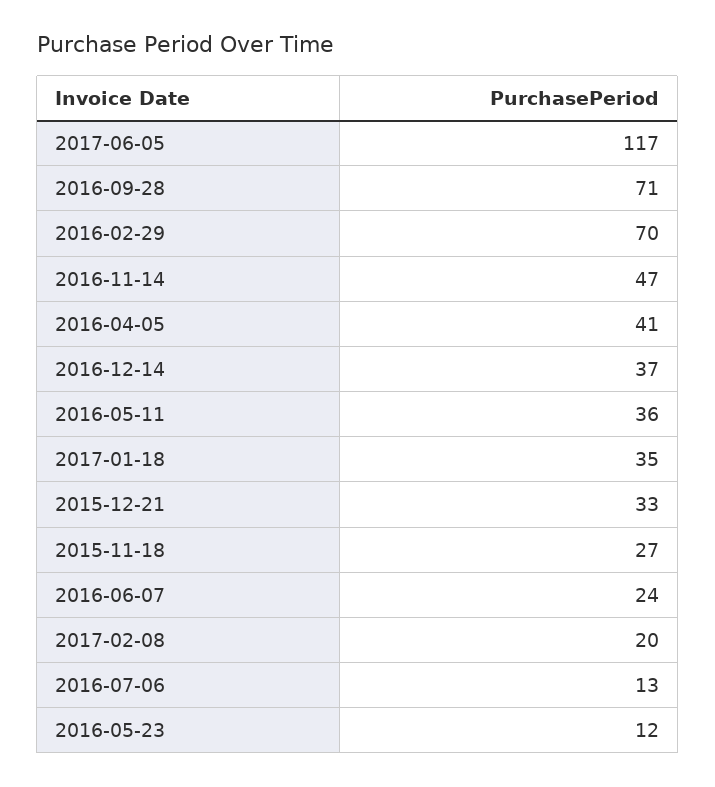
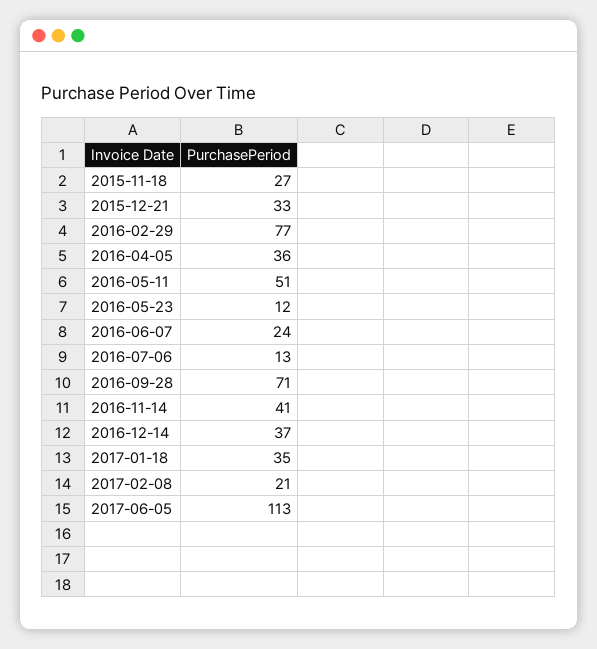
2017-06-05: 117 -> 113
2016-02-29: 70 -> 77
2016-11-14: 47 -> 41
2016-04-05: 41 -> 36
2016-05-11: 36 -> 51
2017-02-08: 20 -> 21

